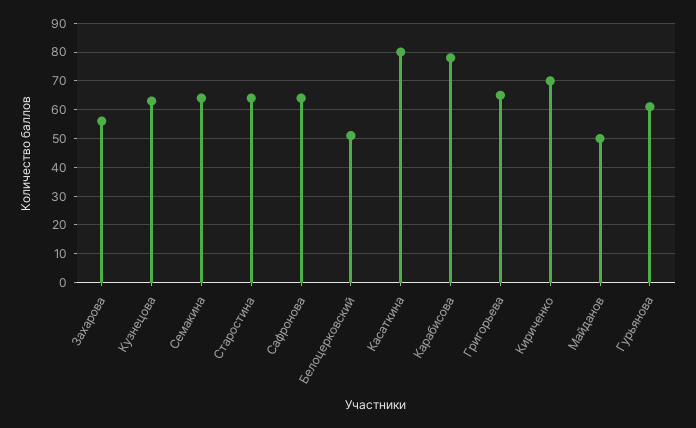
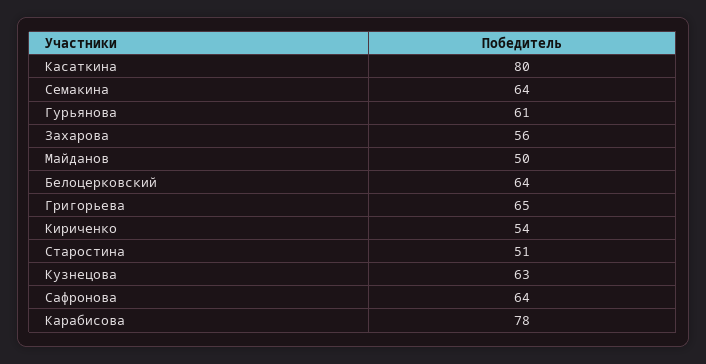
Старостина: 65 -> 51
Белоцерковский: 50 -> 64
Кириченко: 70 -> 54

